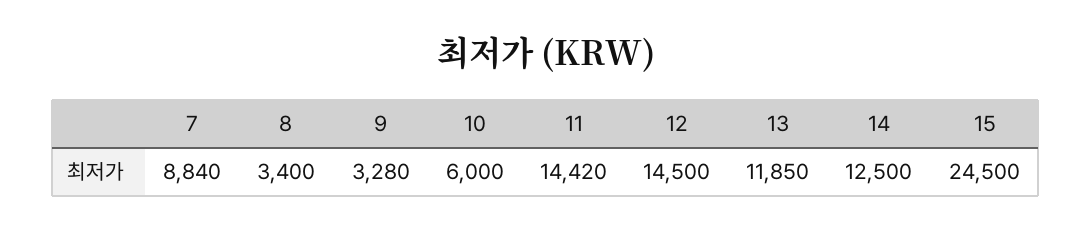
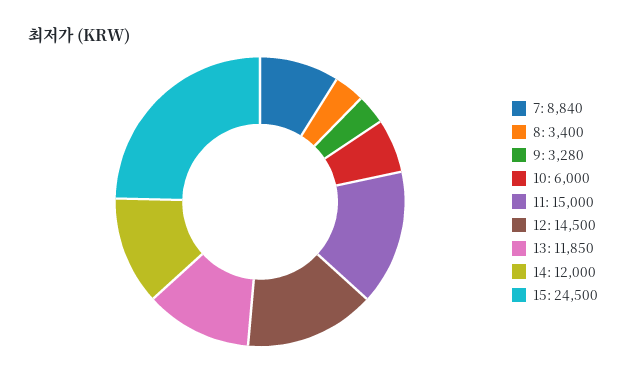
11: 14420 -> 15000
14: 12500 -> 12000

